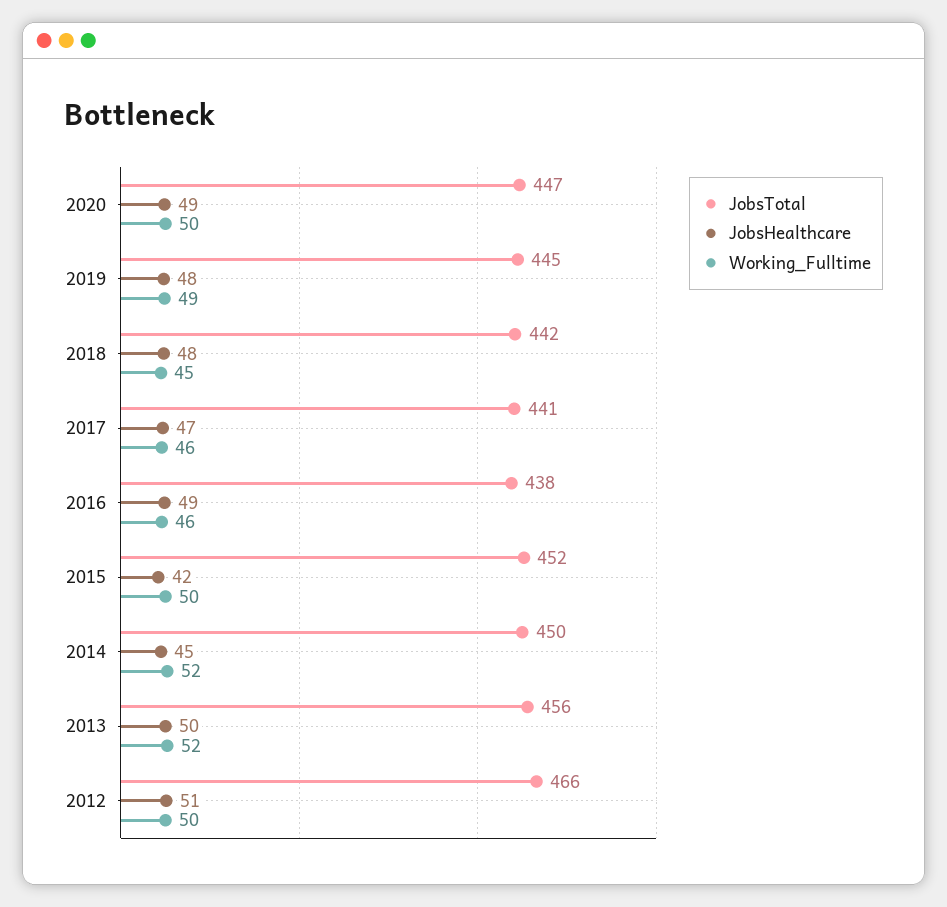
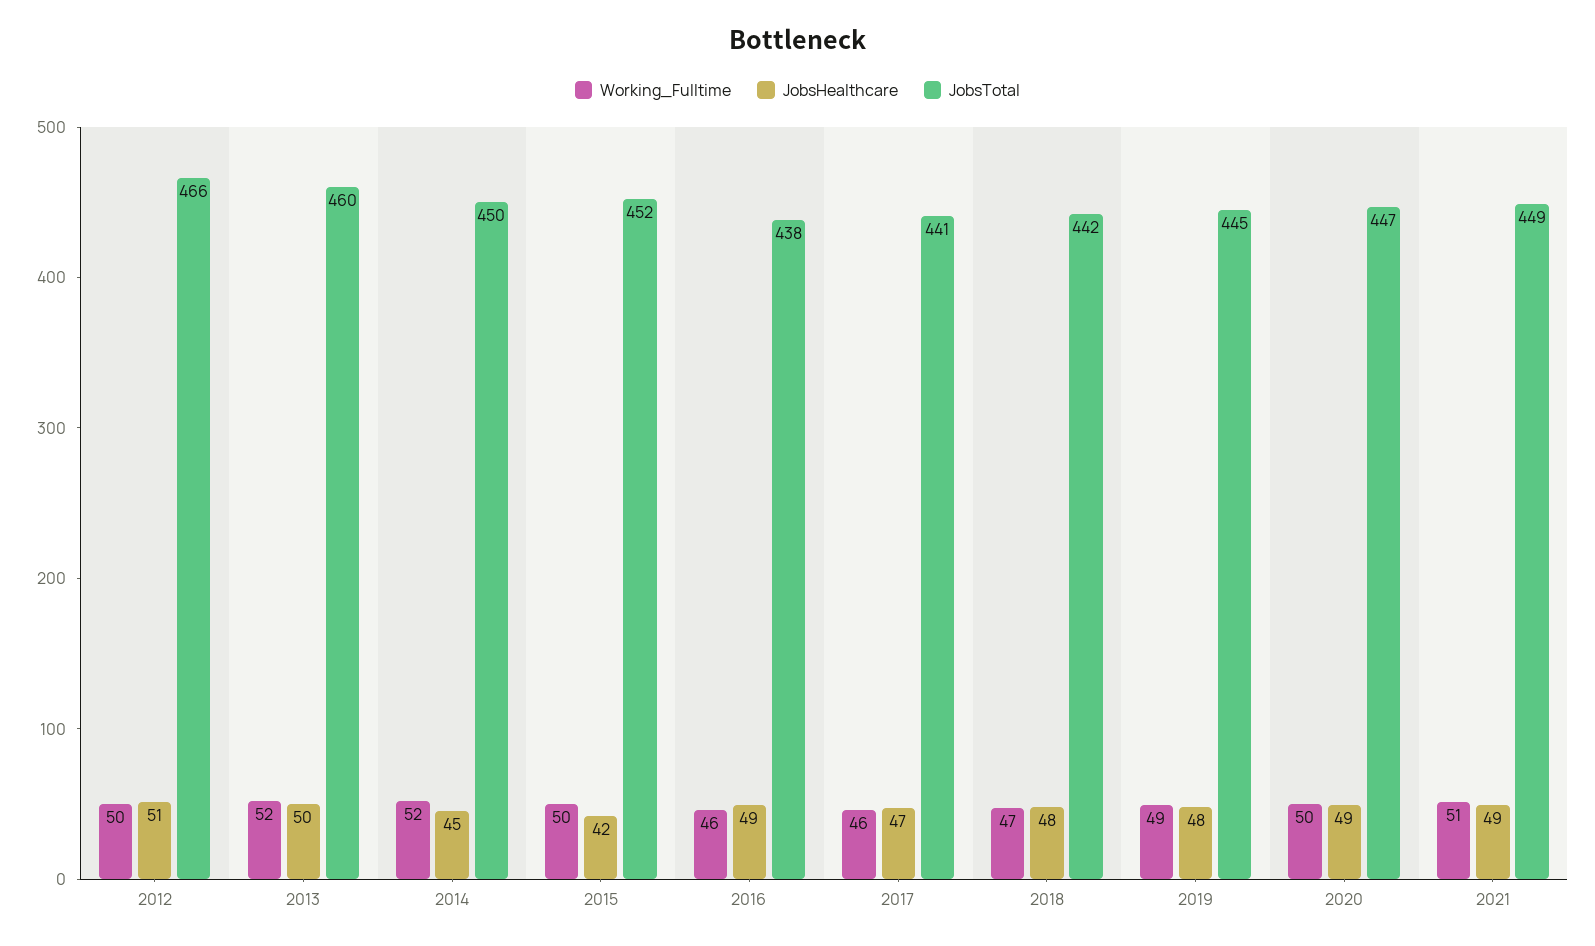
Working_Fulltime, 2018: 45 -> 47
JobsTotal, 2013: 456 -> 460
Working_Fulltime, 2021: none -> 51
JobsHealthcare, 2021: none -> 49
JobsTotal, 2021: none -> 449

